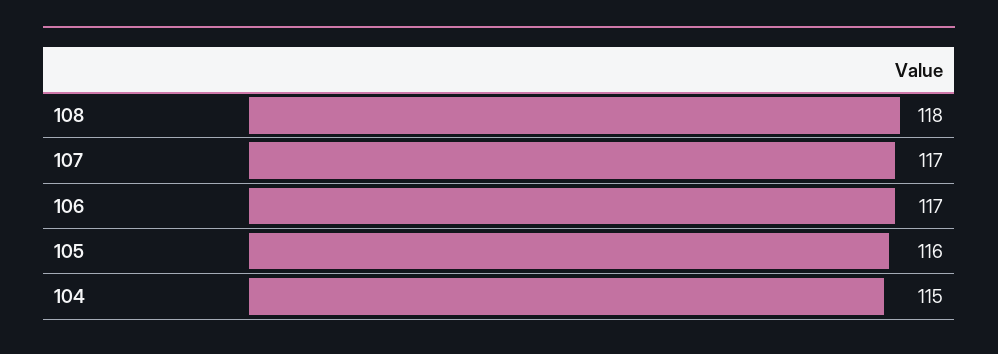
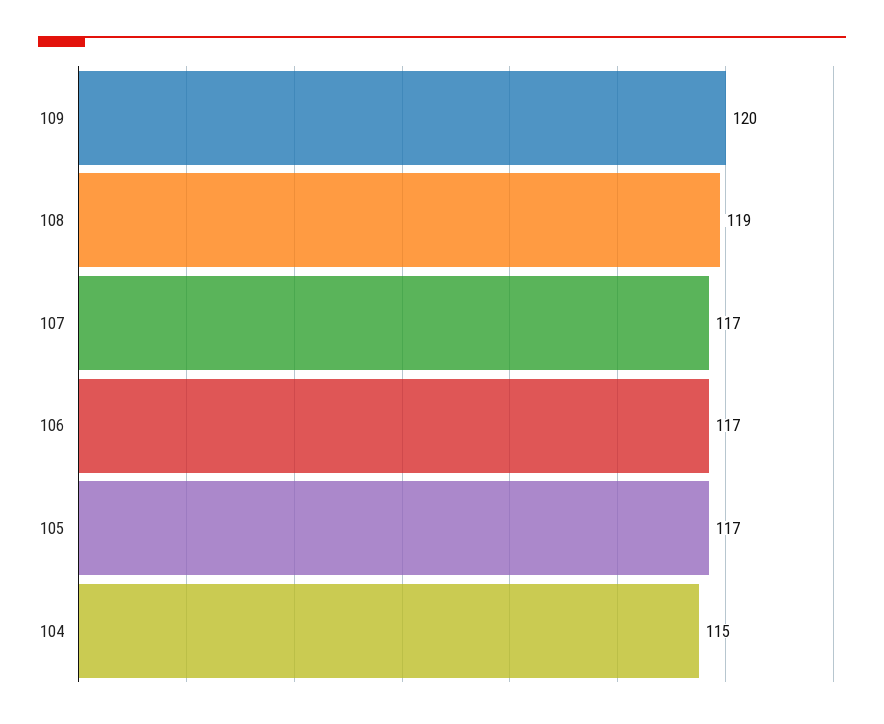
108: 118 -> 119
105: 116 -> 117
109: none -> 120

